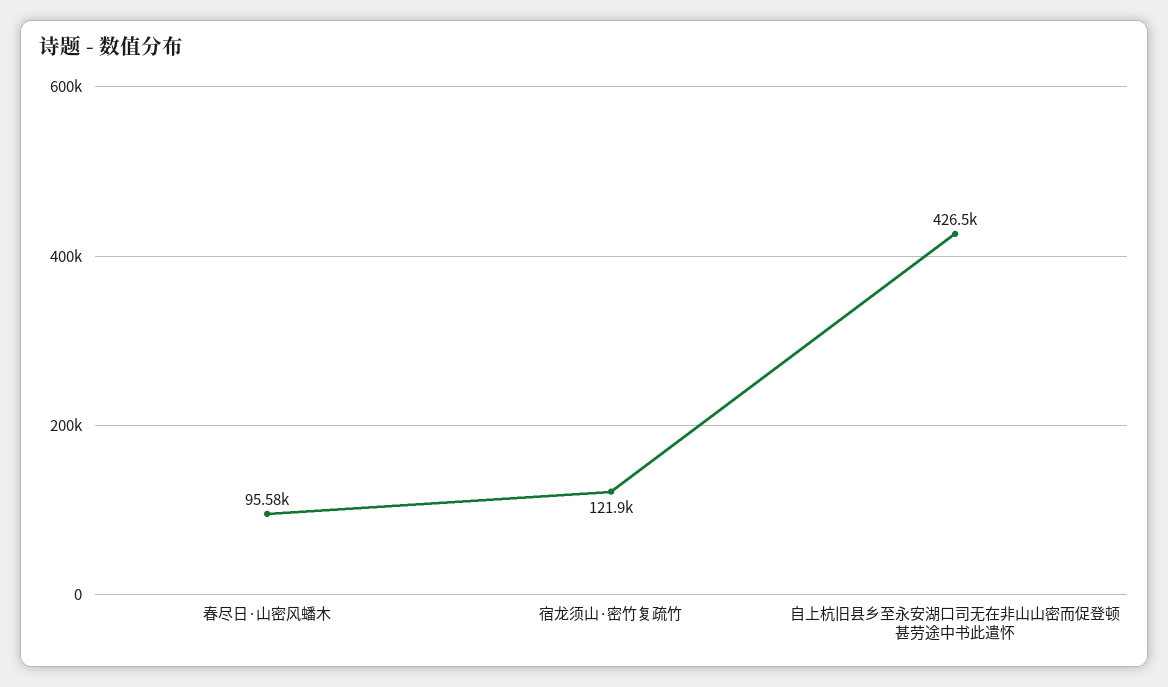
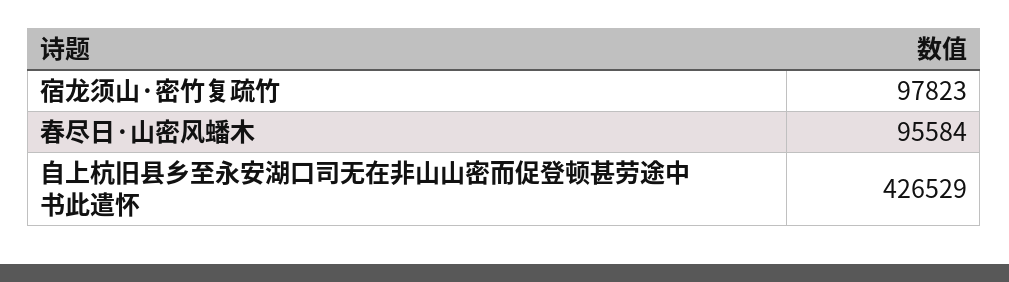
宿龙须山·密竹复疏竹: 121900 -> 97823

